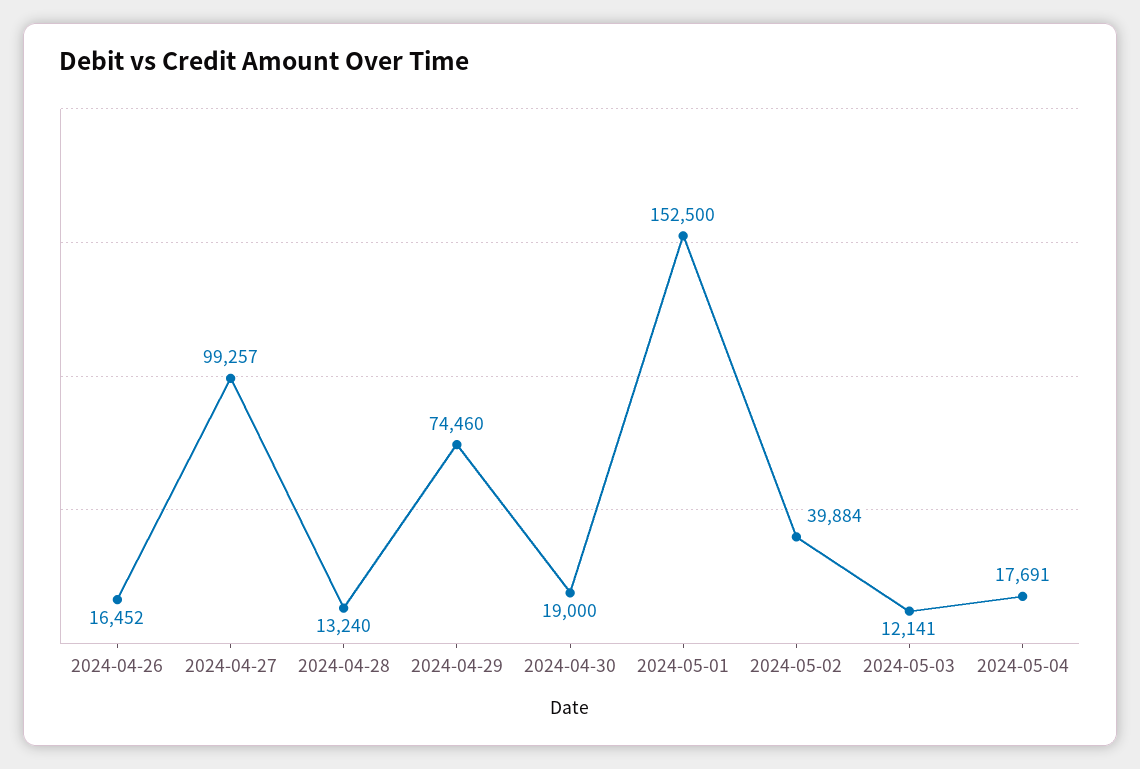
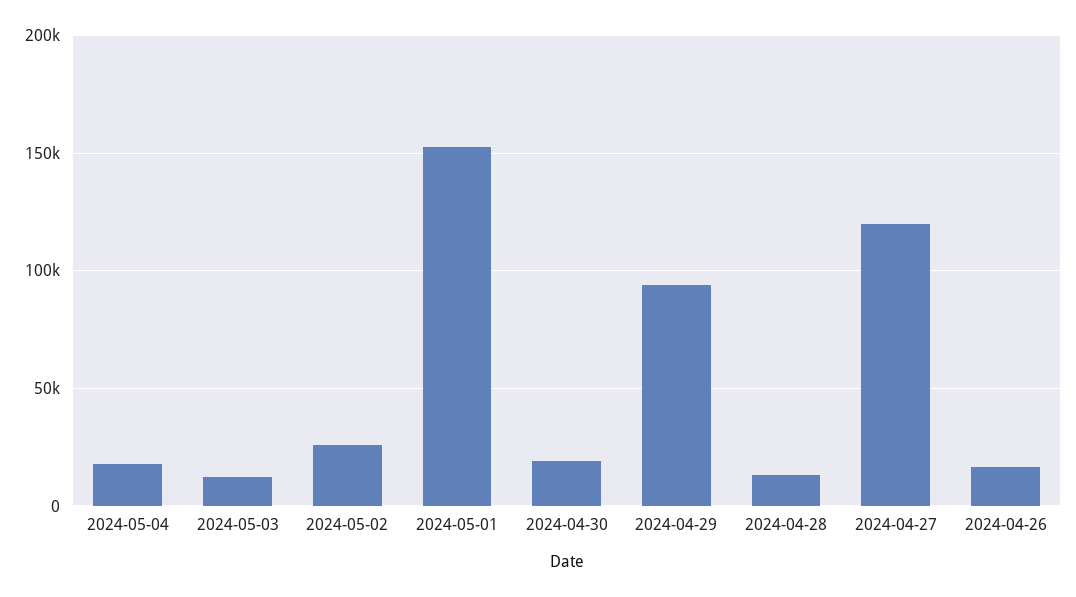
2024-04-27: 99257 -> 120000
2024-04-29: 74460 -> 95000
2024-05-02: 39884 -> 25000

